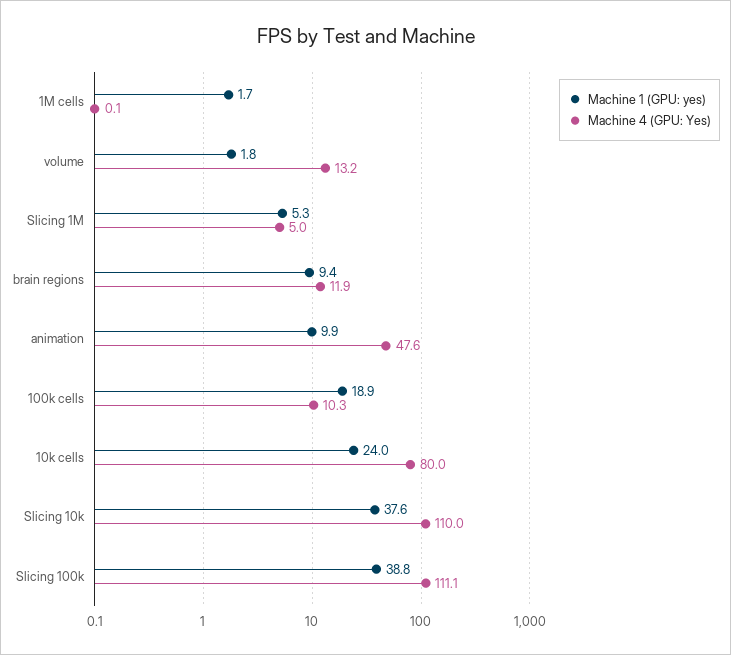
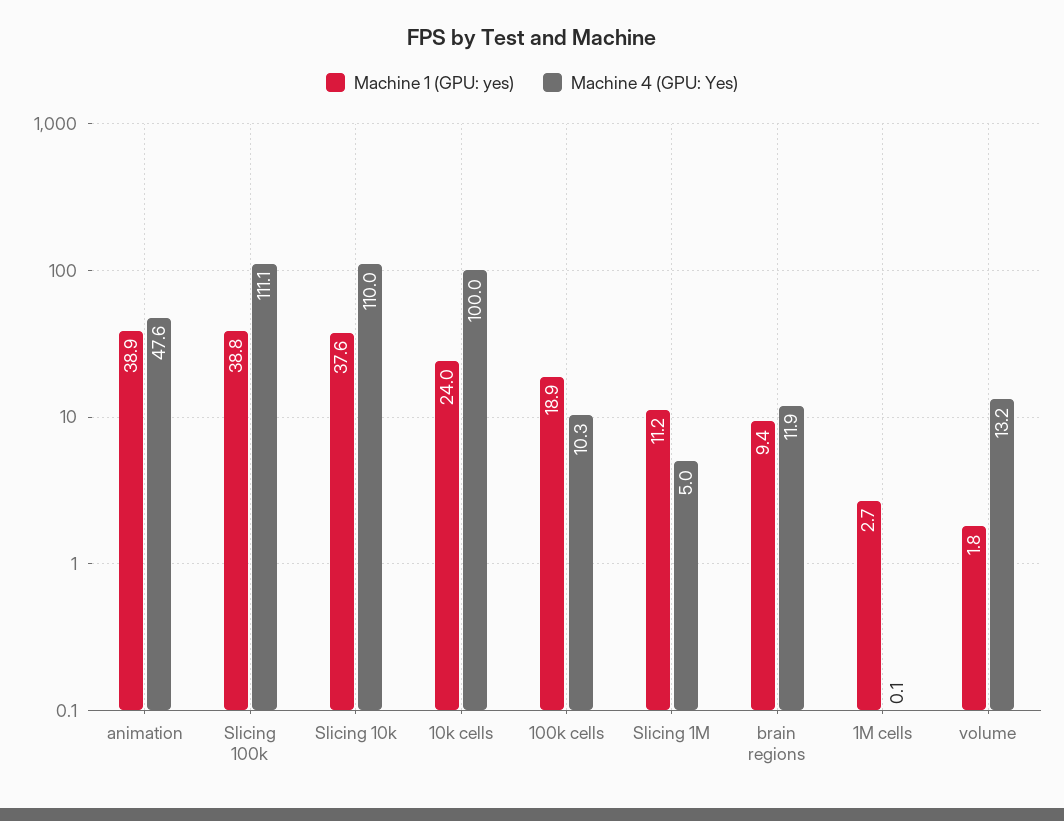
Machine 1 (GPU: yes), 1M cells: 1.7 -> 2.7
Machine 1 (GPU: yes), Slicing 1M: 5.3 -> 11.2
Machine 1 (GPU: yes), animation: 9.9 -> 38.9
Machine 4 (GPU: Yes), 10k cells: 80 -> 100

